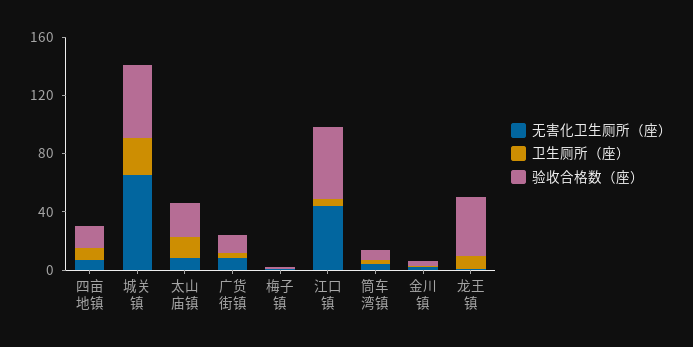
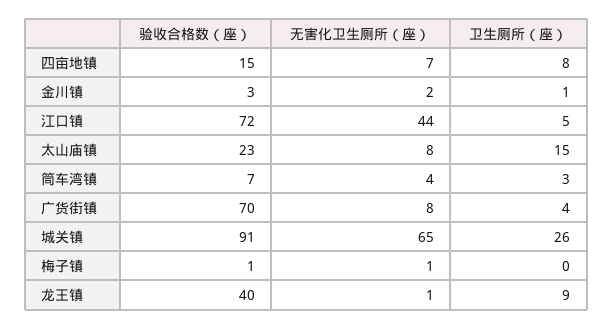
验收合格数（座）, 城关镇: 50 -> 91
验收合格数（座）, 广货街镇: 10 -> 70
验收合格数（座）, 江口镇: 50 -> 72

